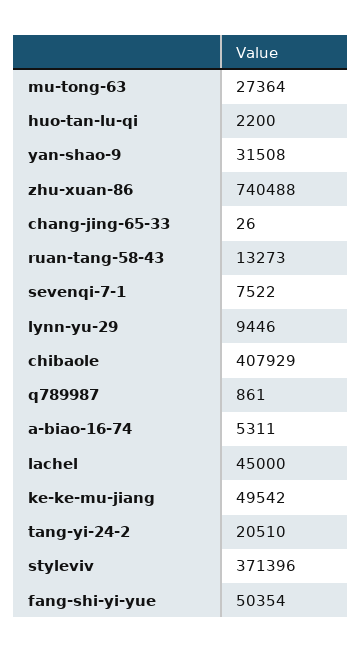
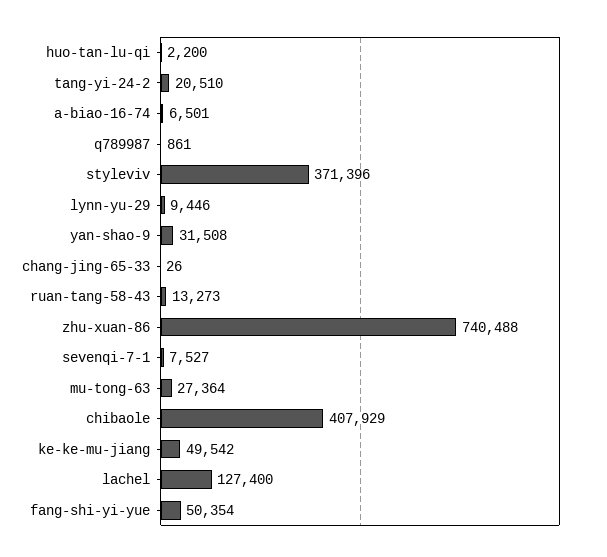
sevenqi-7-1: 7522 -> 7527
a-biao-16-74: 5311 -> 6501
lachel: 45000 -> 127400

